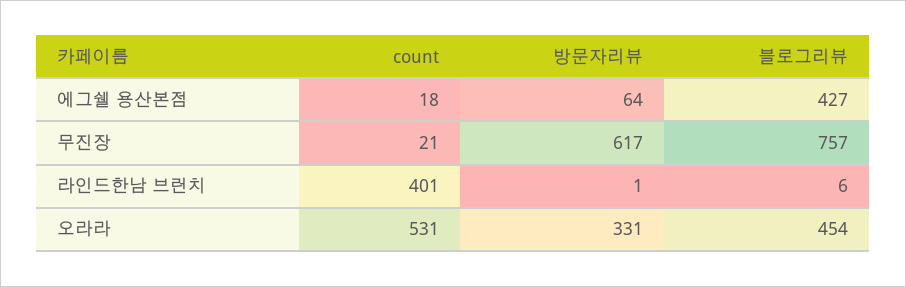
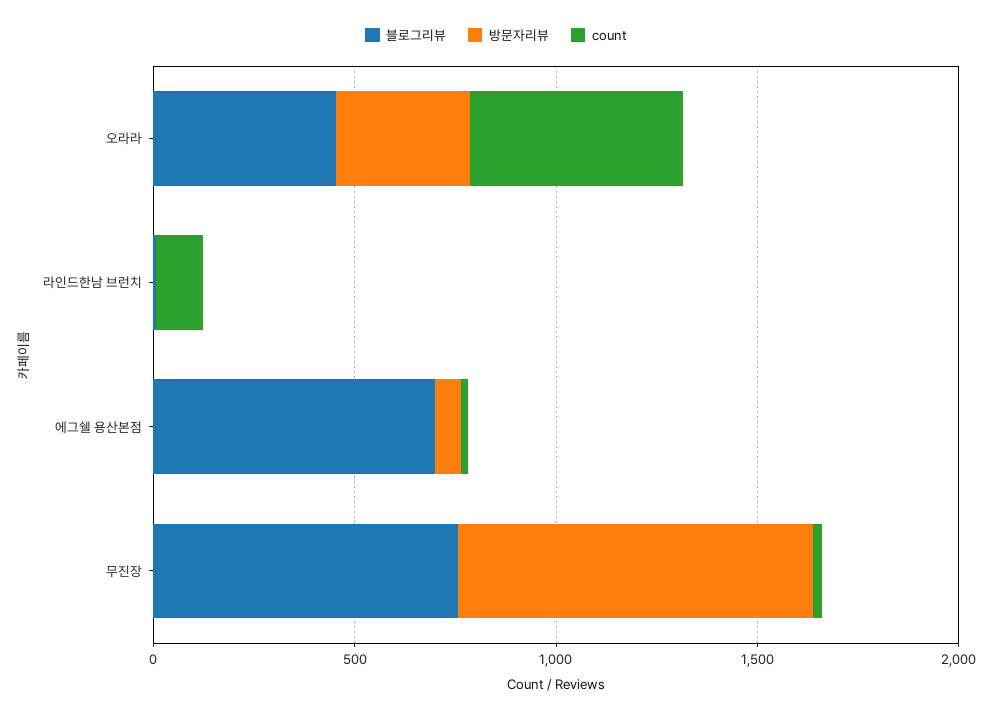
블로그리뷰, 에그쉘 용산본점: 427 -> 700
방문자리뷰, 무진장: 617 -> 900
count, 라인드한남 브런치: 401 -> 100

